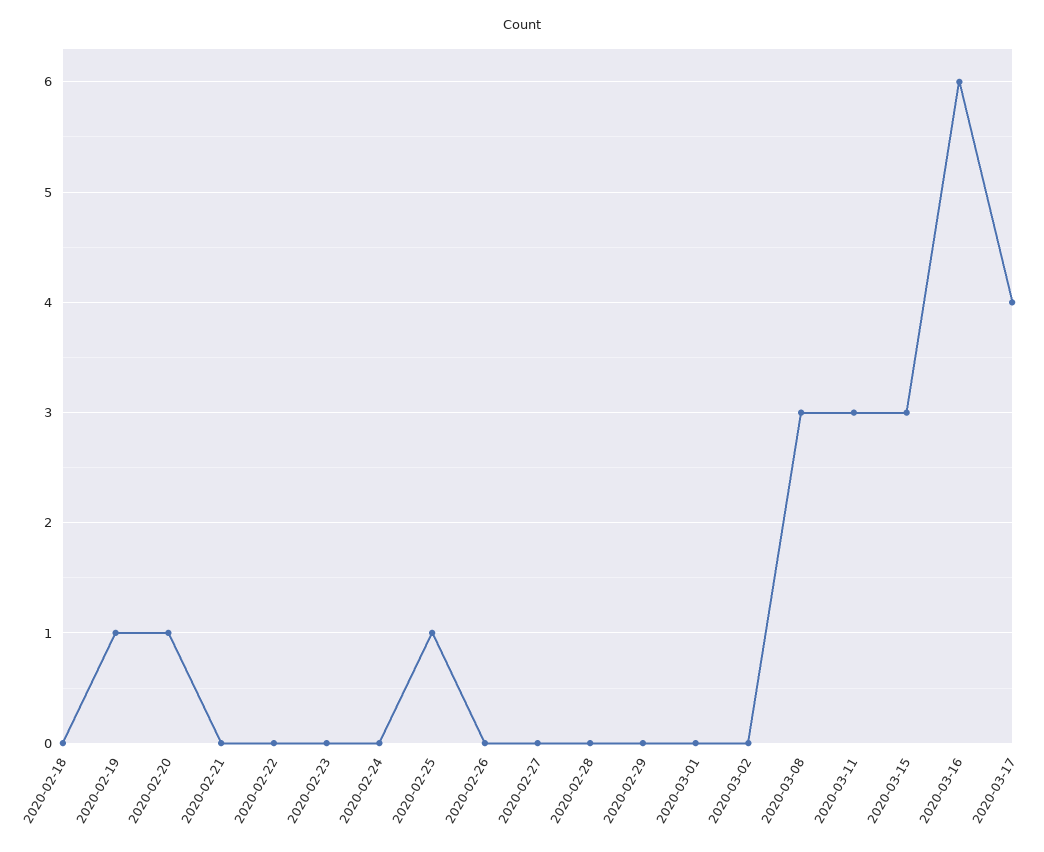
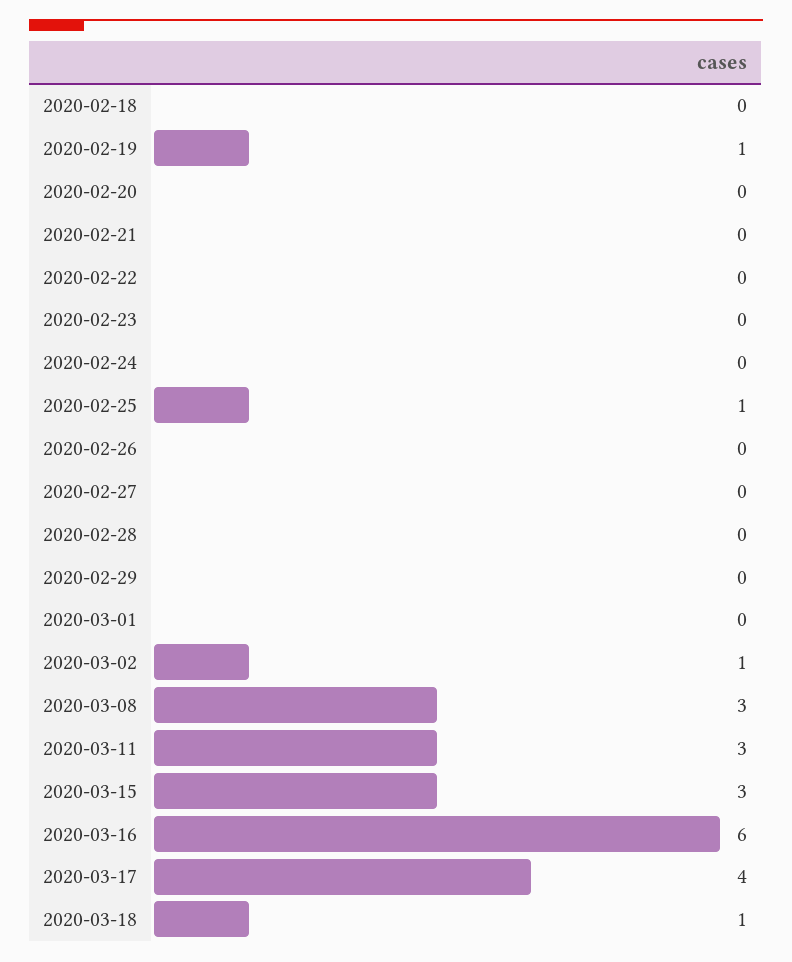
2020-02-20: 1 -> 0
2020-03-02: 0 -> 1
2020-03-18: none -> 1

